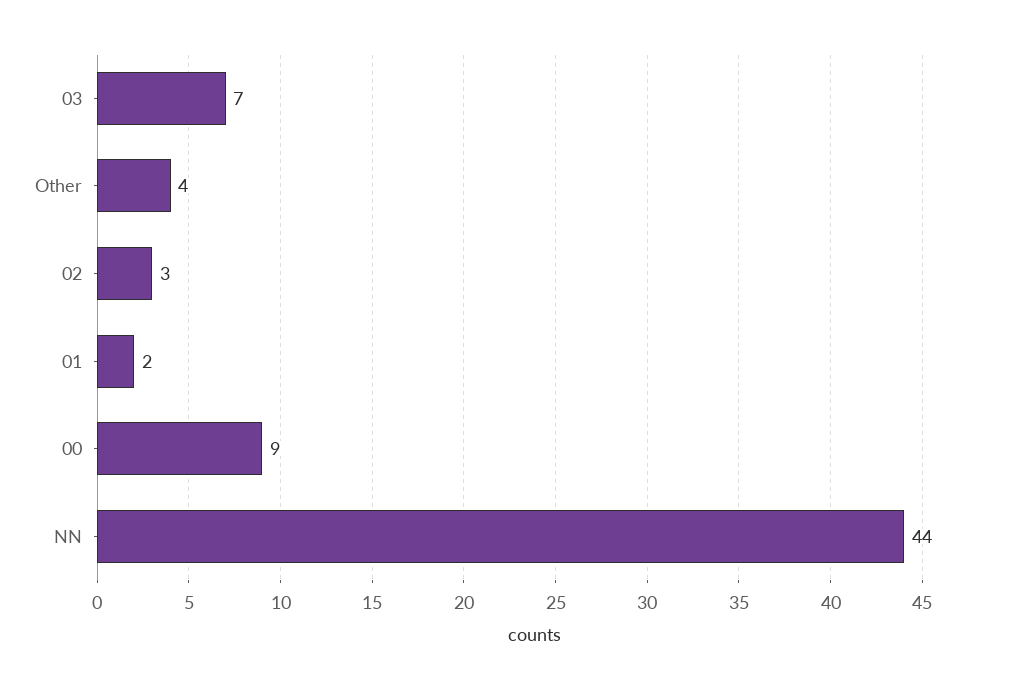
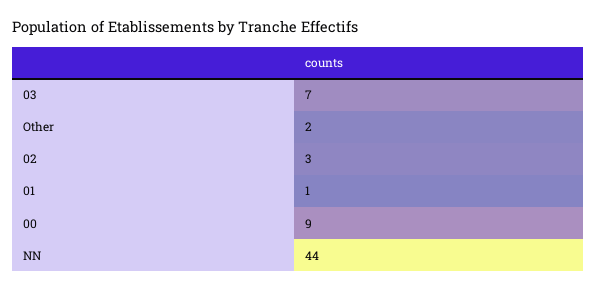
Other: 4 -> 2
01: 2 -> 1

